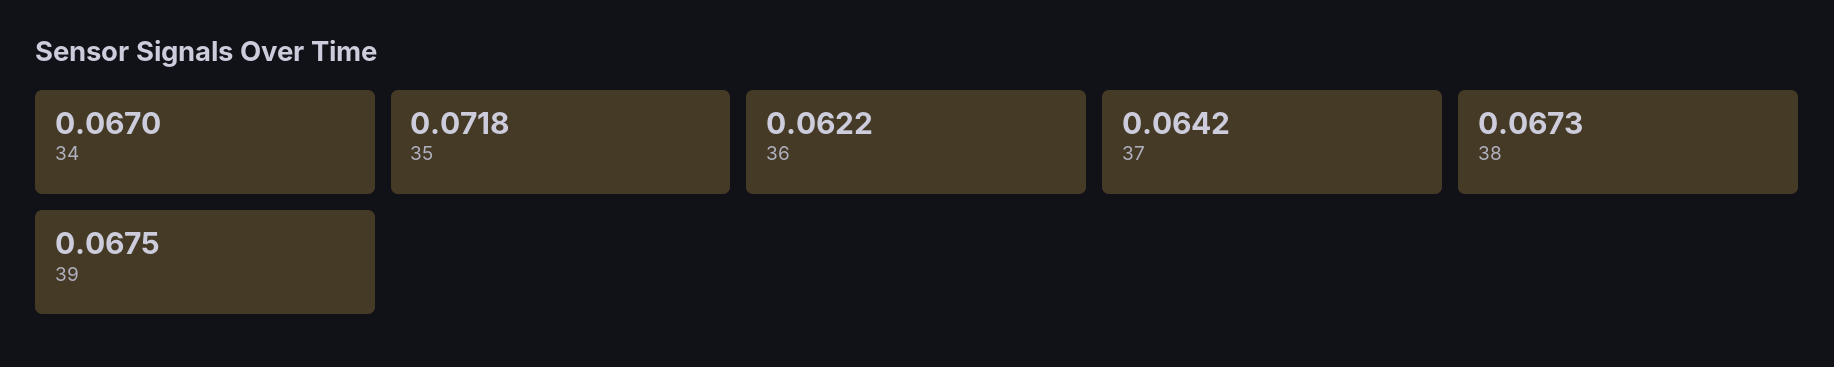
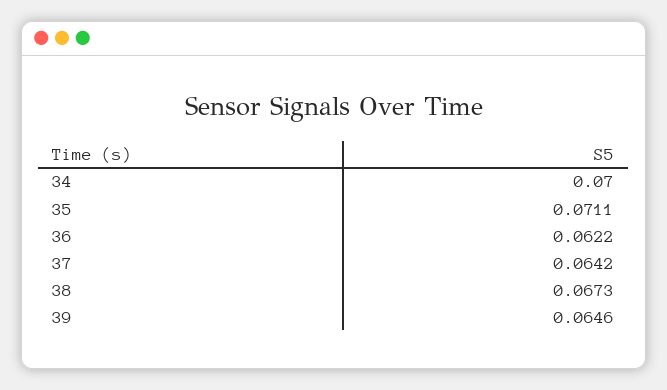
34: 0.067 -> 0.07
35: 0.0718 -> 0.0711
39: 0.0675 -> 0.0646

